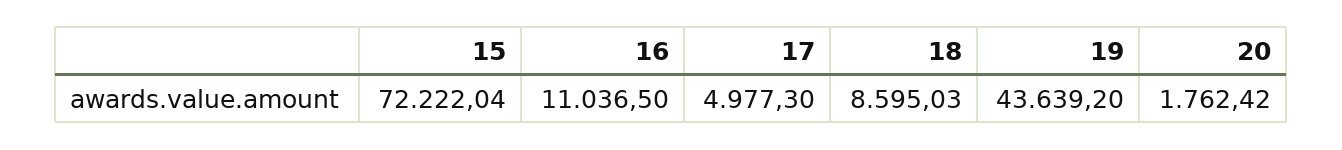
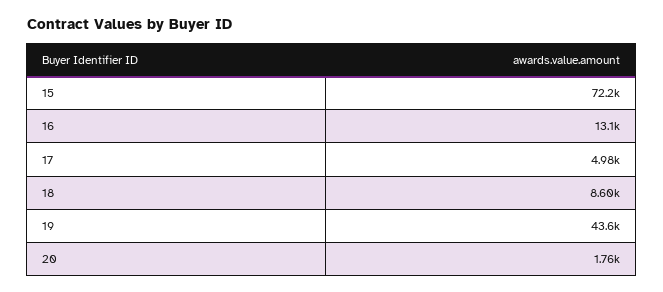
16: 11036.5 -> 13100

